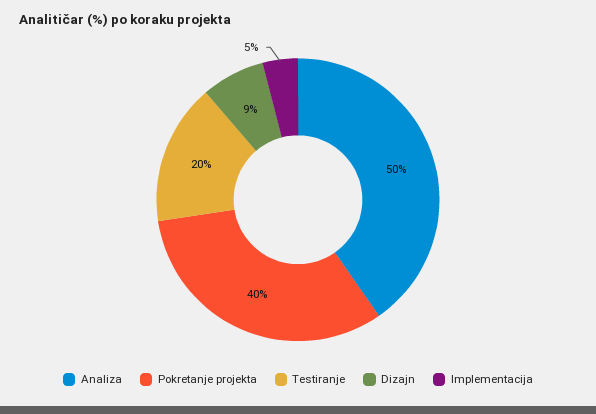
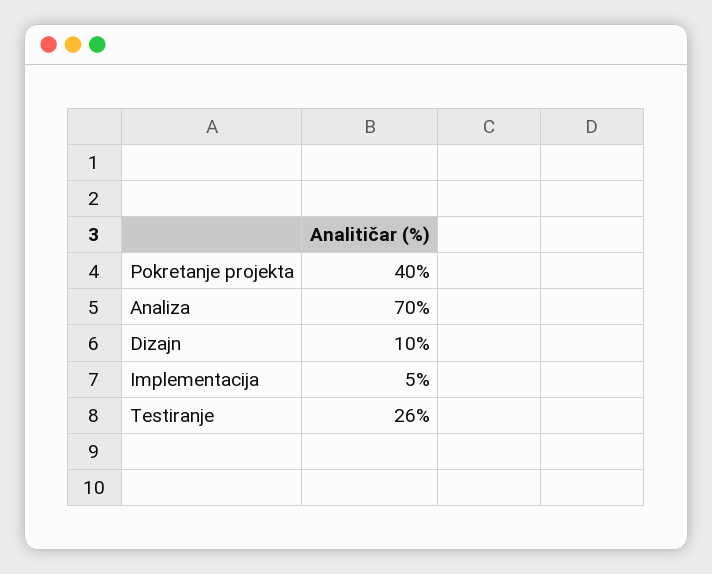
Analiza: 50 -> 70
Testiranje: 20 -> 26
Dizajn: 9 -> 10

